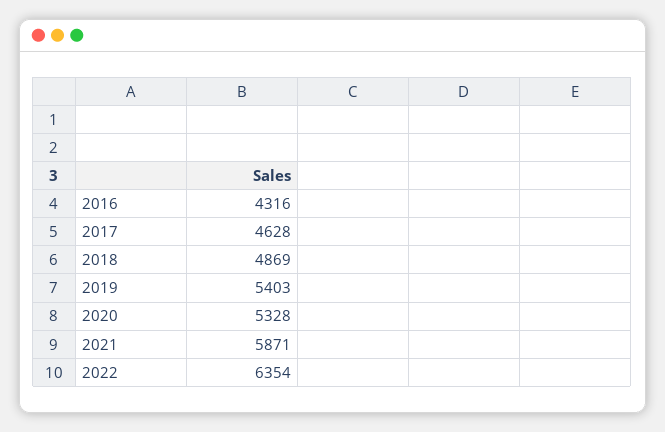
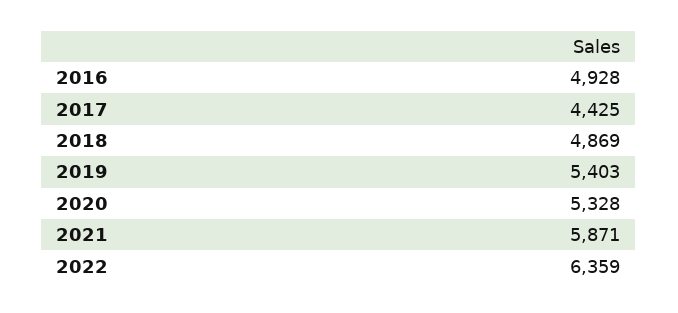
2016: 4316 -> 4928
2017: 4628 -> 4425
2022: 6354 -> 6359

